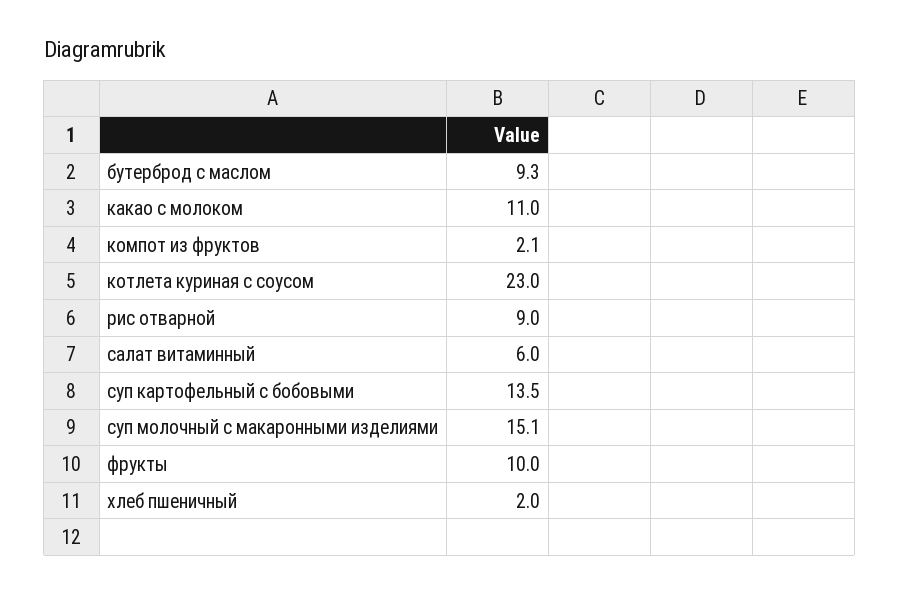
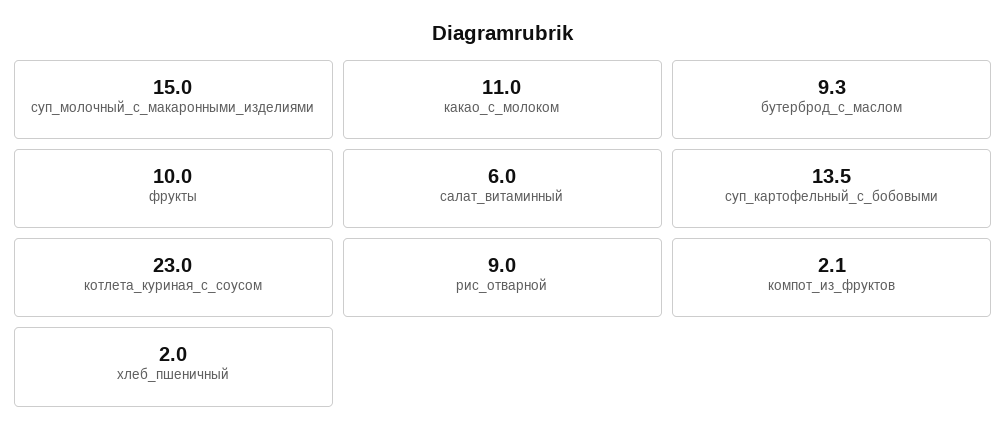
суп молочный с макаронными изделиями: 15.1 -> 15

